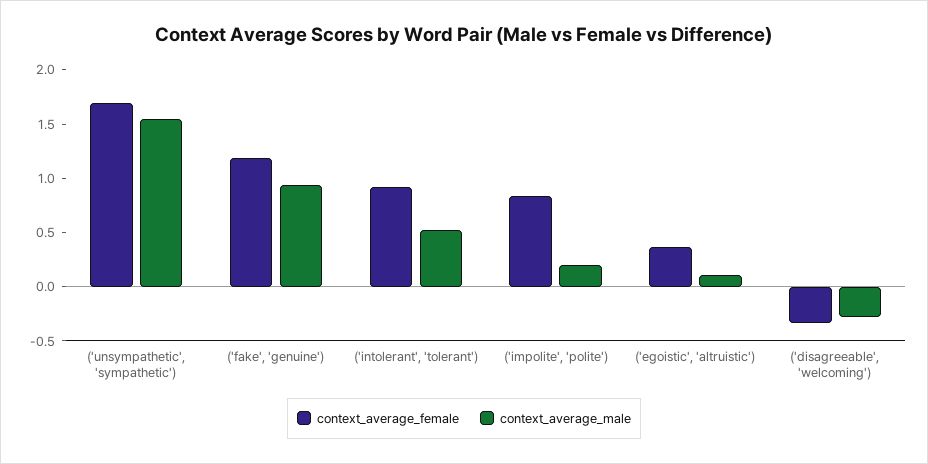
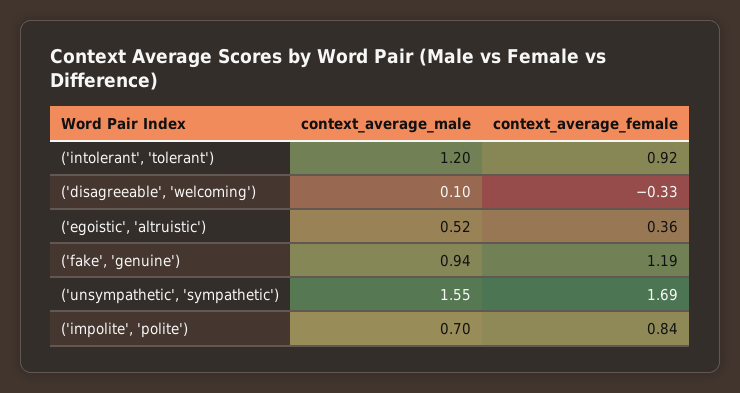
context_average_male, ('intolerant', 'tolerant'): 0.5 -> 1.2
context_average_male, ('impolite', 'polite'): 0.2 -> 0.7
context_average_male, ('egoistic', 'altruistic'): 0.1 -> 0.52
context_average_male, ('disagreeable', 'welcoming'): -0.3 -> 0.1

